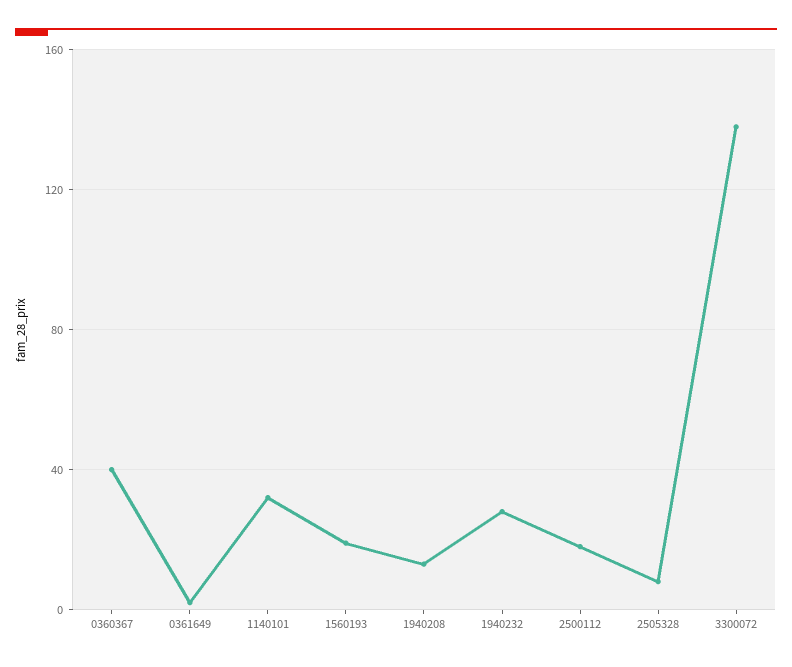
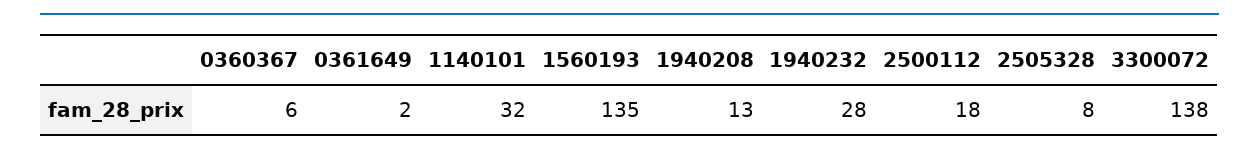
0360367: 40 -> 6
1560193: 20 -> 135

